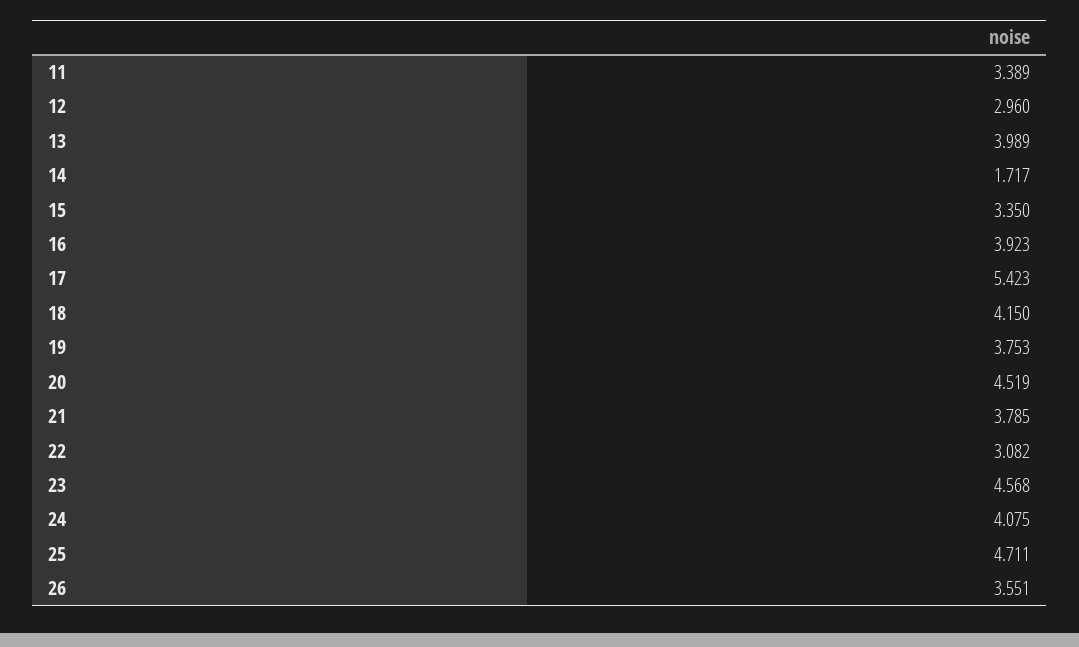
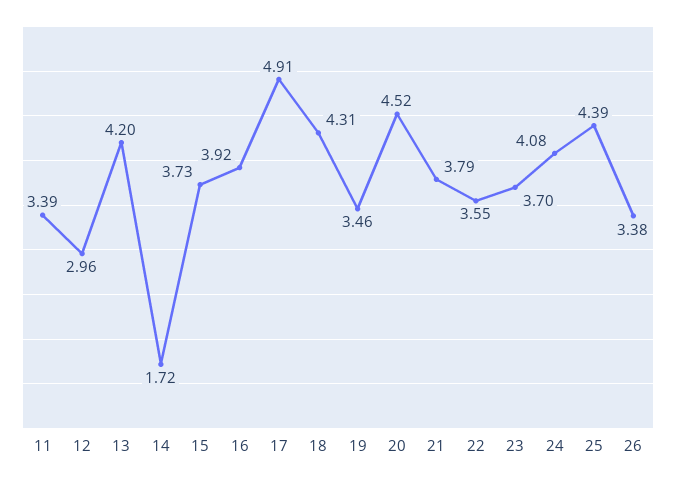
13: 3.989 -> 4.2
15: 3.35 -> 3.73
17: 5.423 -> 4.91
18: 4.15 -> 4.31
19: 3.753 -> 3.46
22: 3.082 -> 3.55
23: 4.568 -> 3.7
25: 4.711 -> 4.39
26: 3.551 -> 3.38

